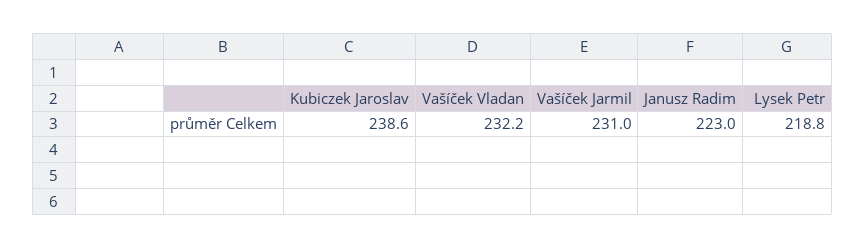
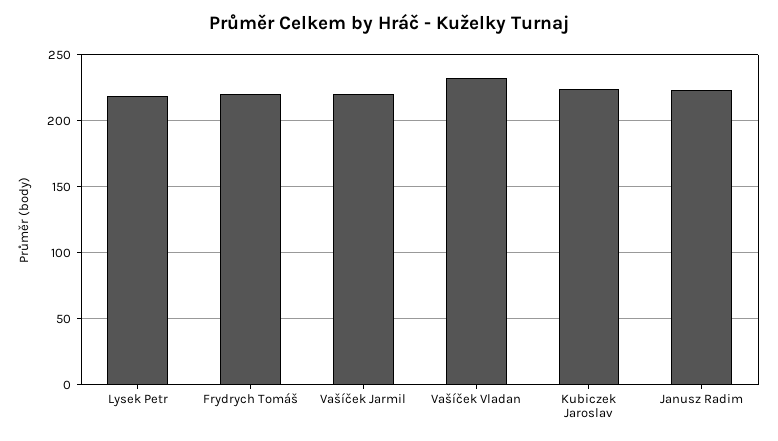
Kubiczek Jaroslav: 238.6 -> 225
Vašíček Jarmil: 231 -> 220
Frydrych Tomáš: none -> 220

